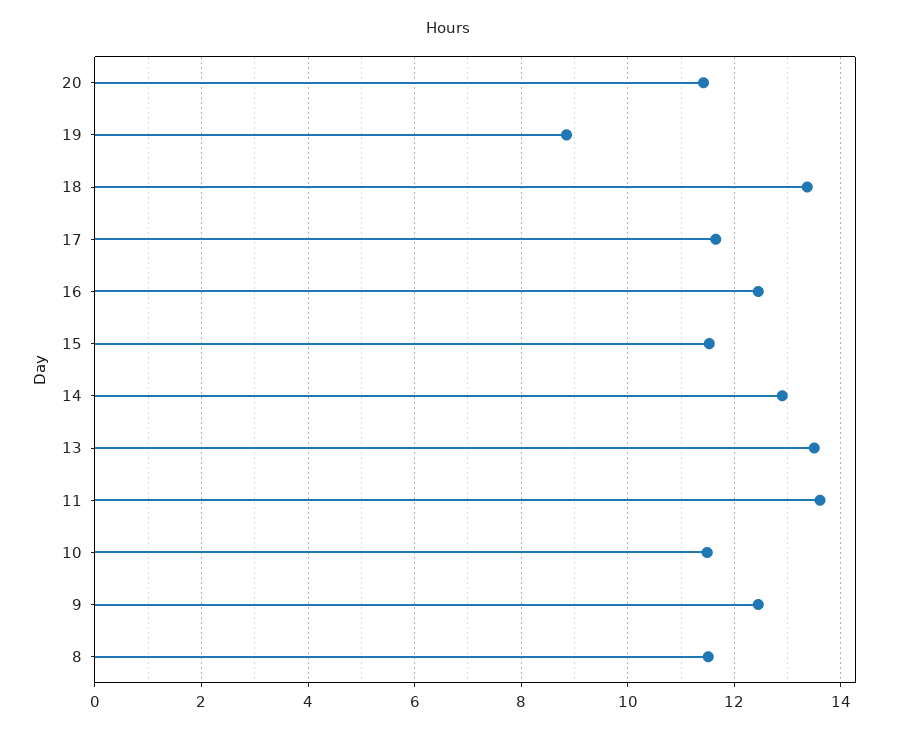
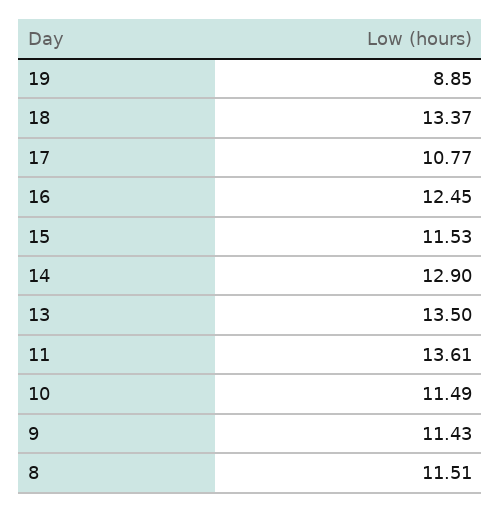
20: 11.4 -> none
17: 11.6 -> 10.77
9: 12.4 -> 11.43

